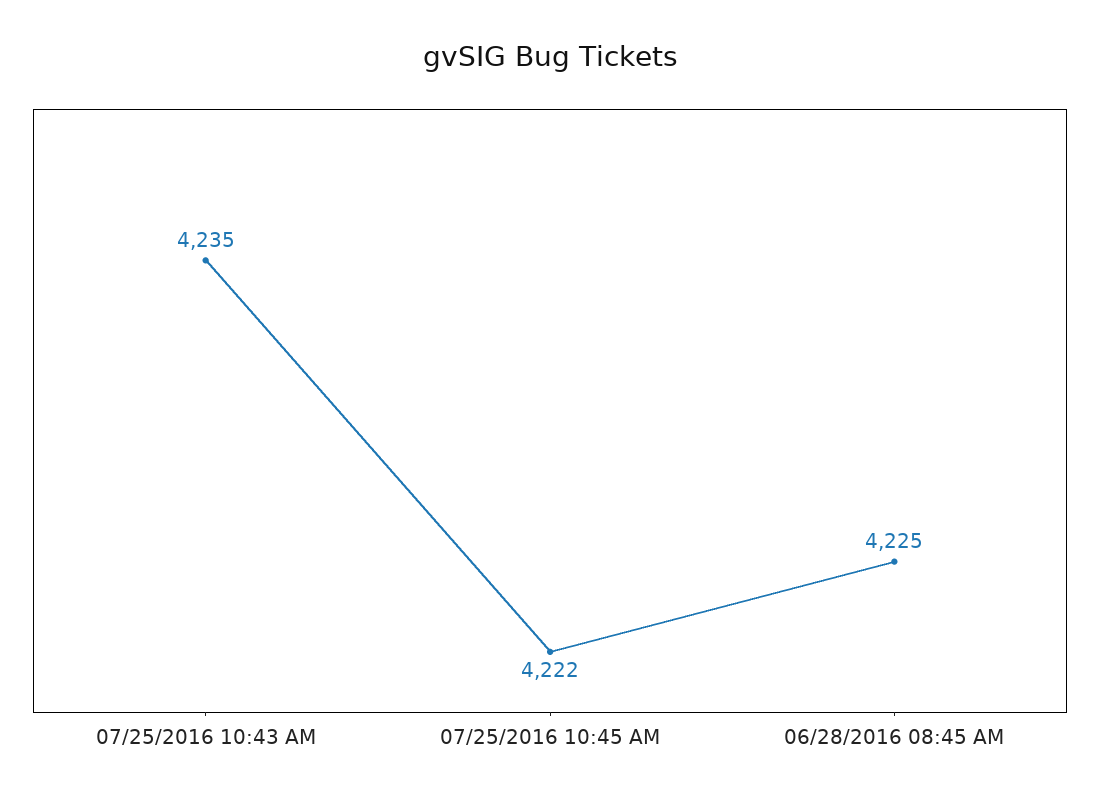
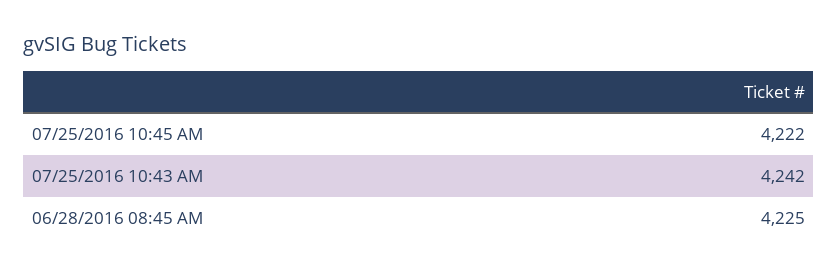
07/25/2016 10:43 AM: 4235 -> 4242

